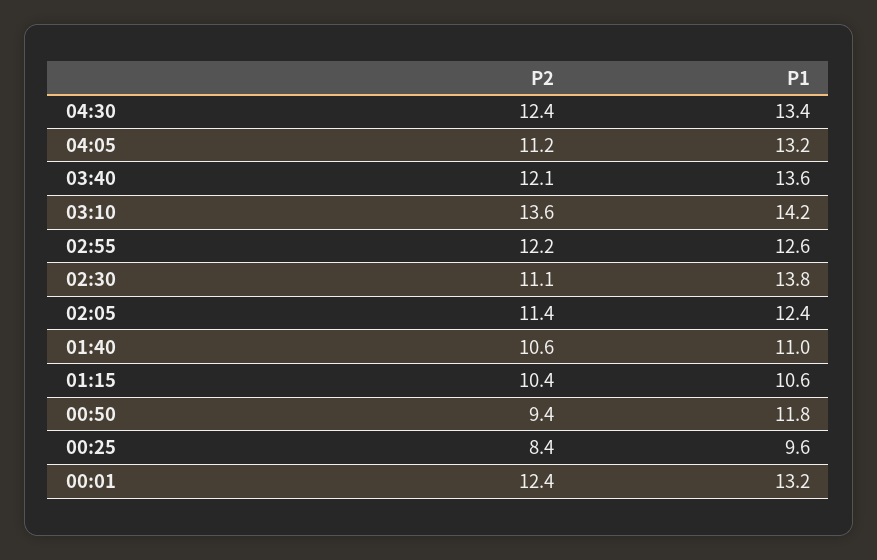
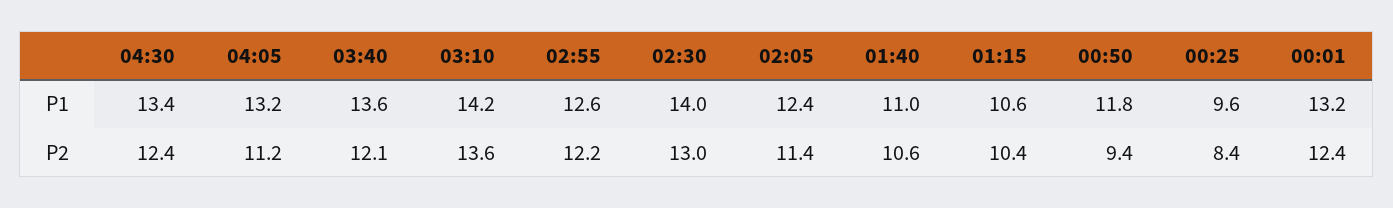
P2, 02:30: 11.1 -> 13
P1, 02:30: 13.8 -> 14

